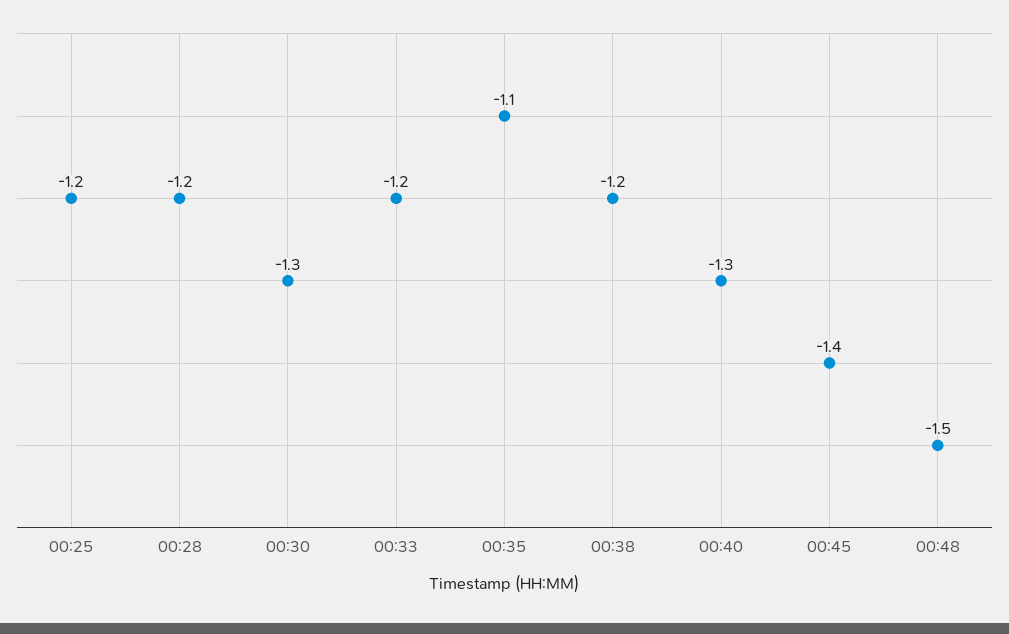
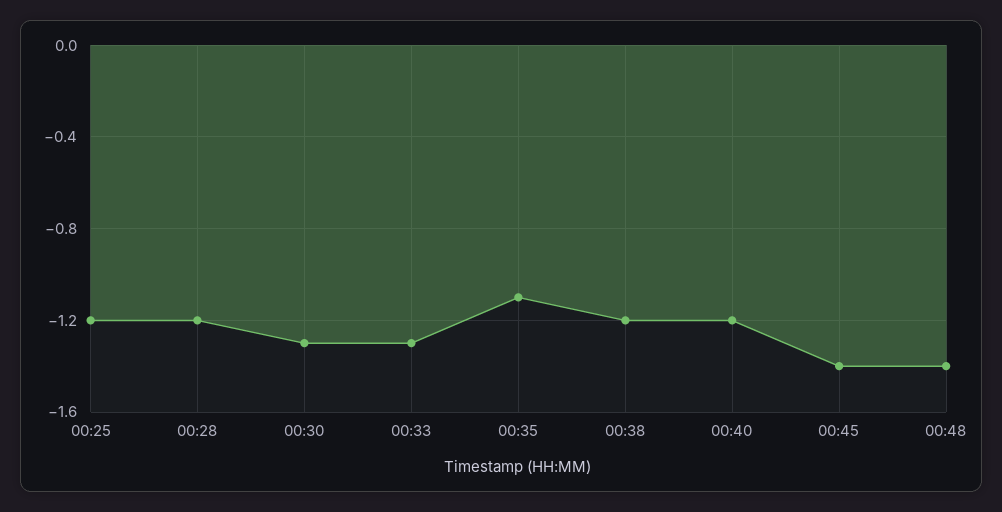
00:33: -1.2 -> -1.3
00:40: -1.3 -> -1.2
00:48: -1.5 -> -1.4

